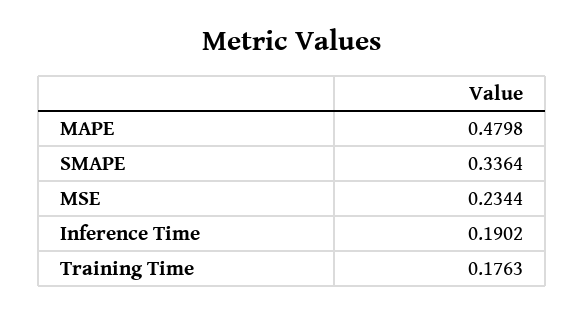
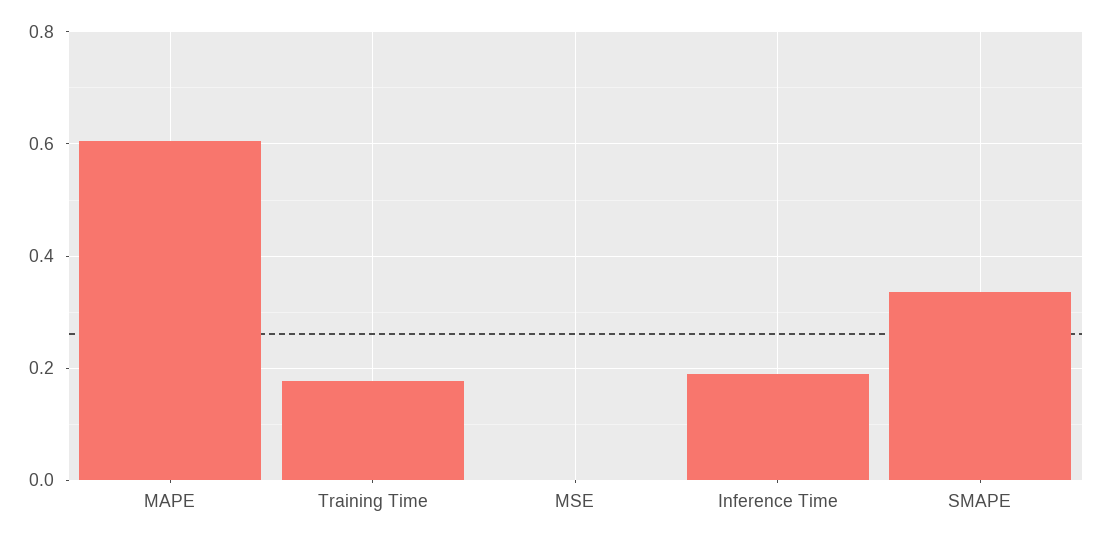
MAPE: 0.4798 -> 0.6
MSE: 0.2344 -> 0

